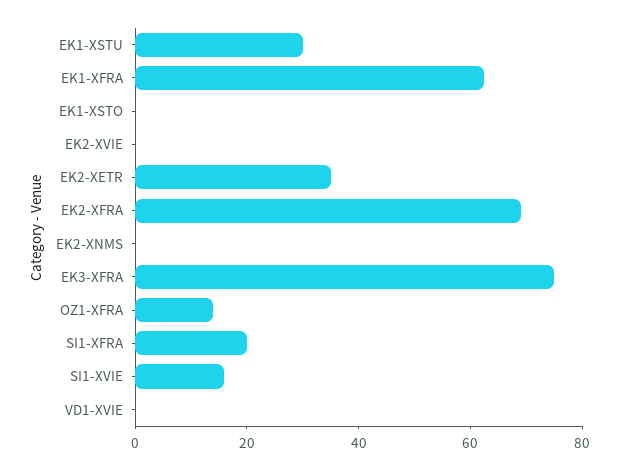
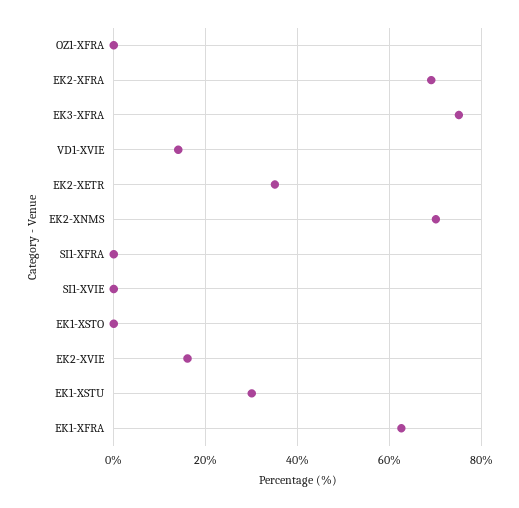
EK2-XVIE: 0 -> 16
EK2-XNMS: 0 -> 70
OZ1-XFRA: 15 -> 0
SI1-XFRA: 20 -> 0
SI1-XVIE: 15 -> 0
VD1-XVIE: 0 -> 14

